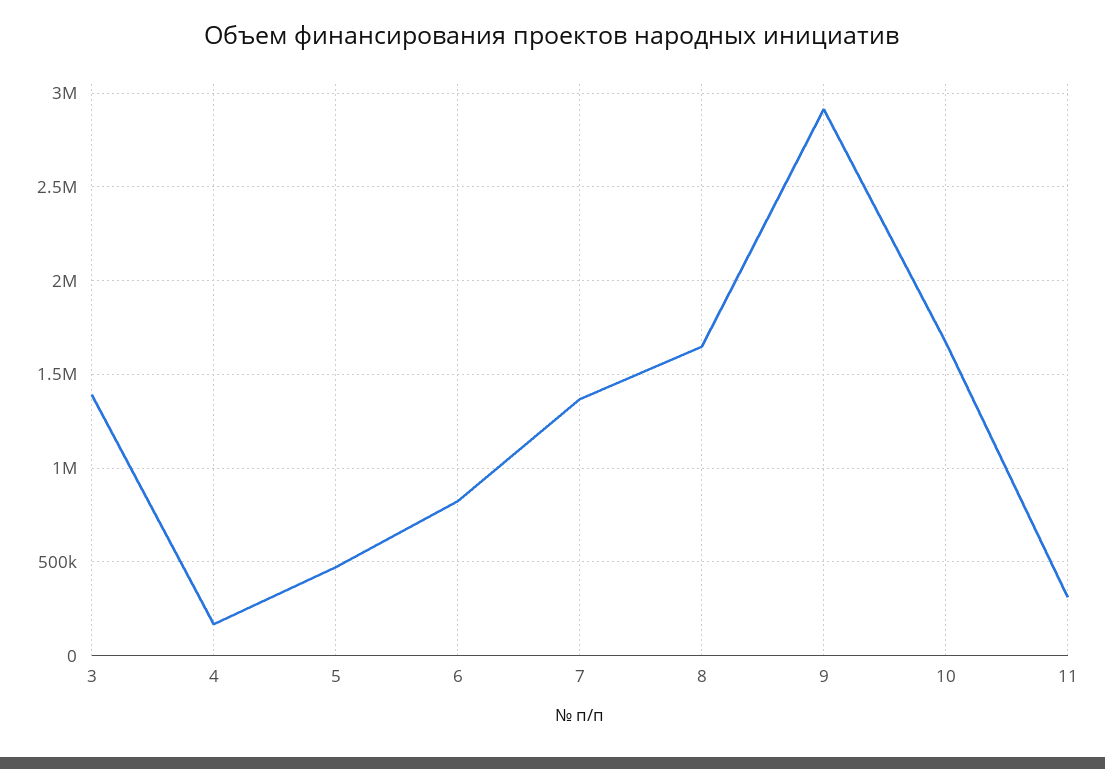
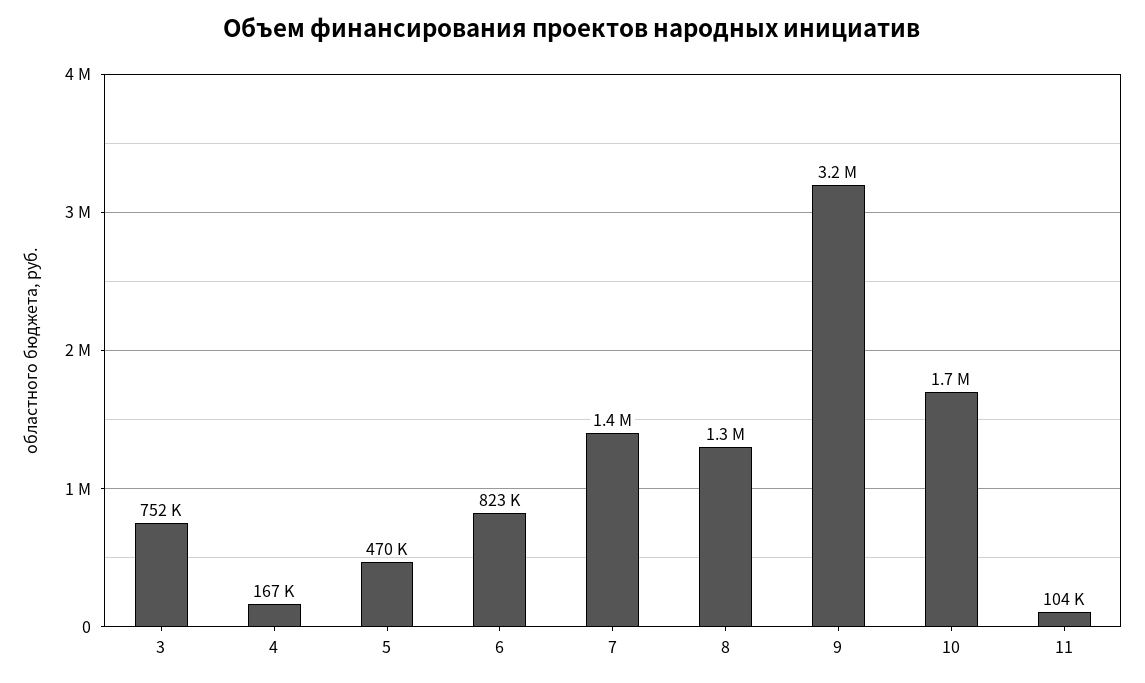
3: 1400000 -> 752000
8: 1650000 -> 1300000
9: 2900000 -> 3200000
11: 300000 -> 104000

